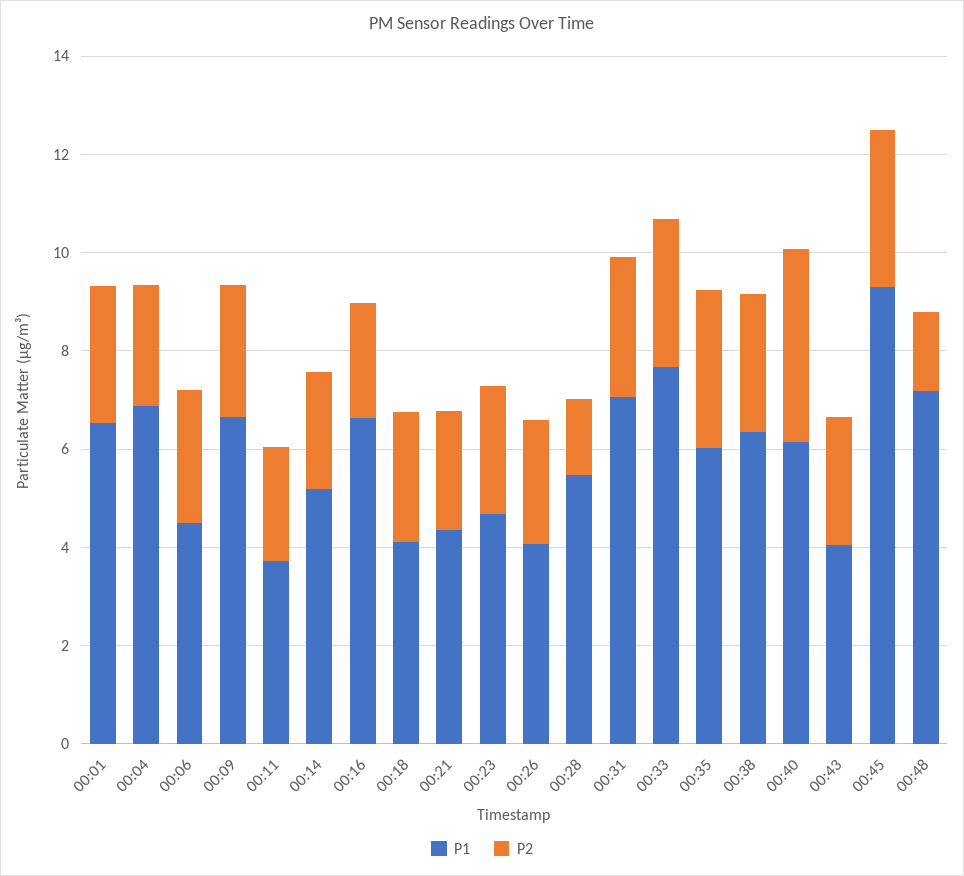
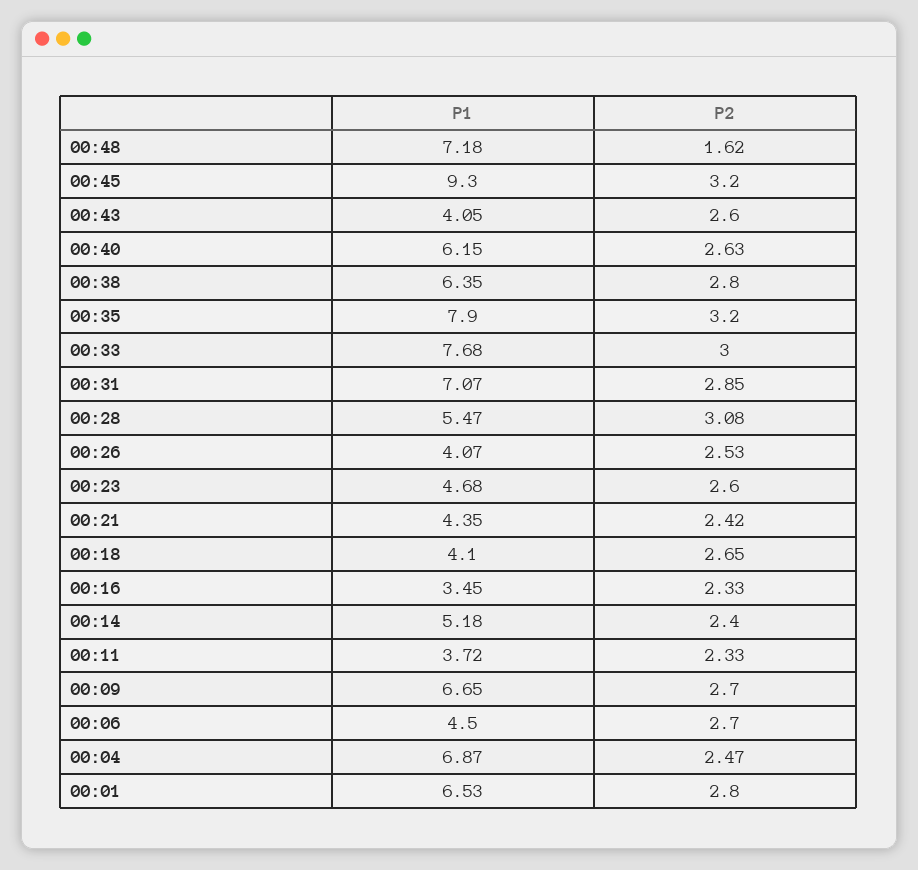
P1, 00:16: 6.5 -> 3.45
P2, 00:28: 1.5 -> 3.08
P1, 00:35: 6 -> 7.9
P2, 00:40: 4 -> 2.63

